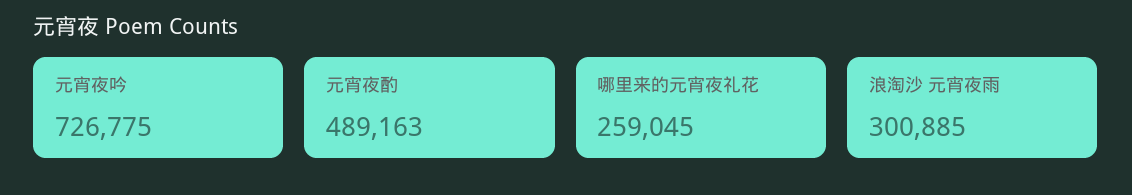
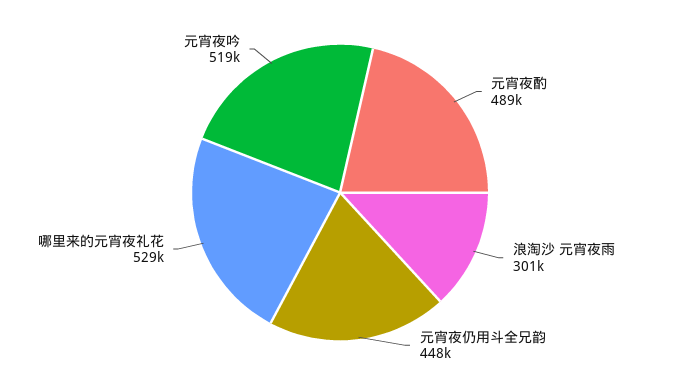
元宵夜吟: 726775 -> 519000
哪里来的元宵夜礼花: 259045 -> 529000
元宵夜仍用斗全兄韵: none -> 448000

